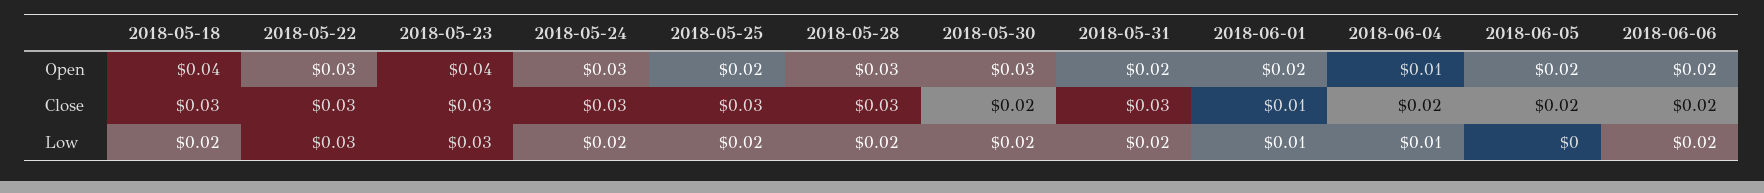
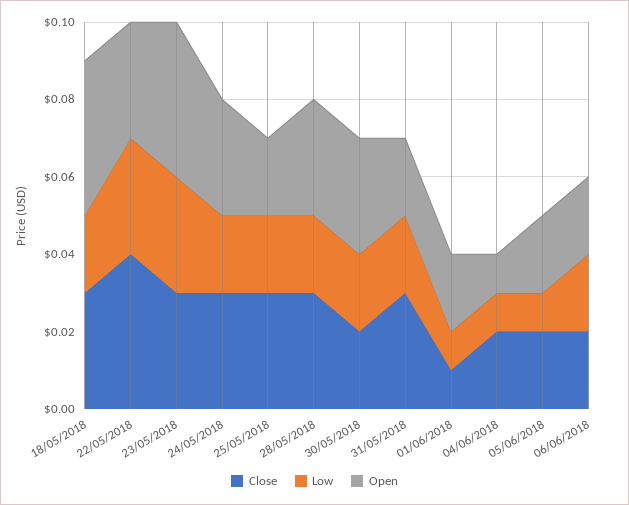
Close, 2018-05-22: 0.03 -> 0.04
Low, 2018-06-05: 0 -> 0.01

